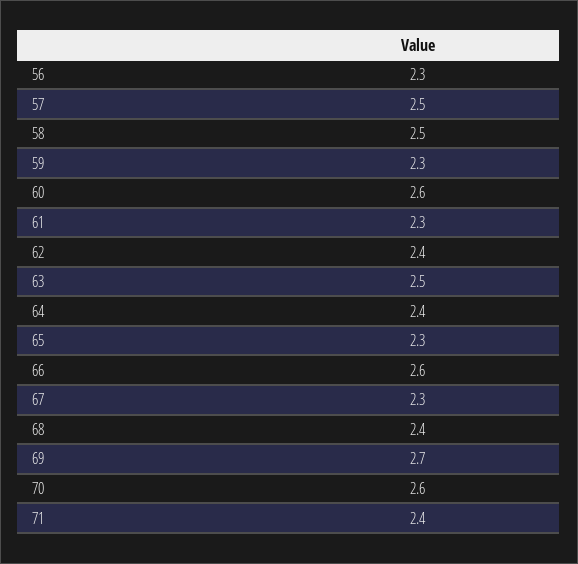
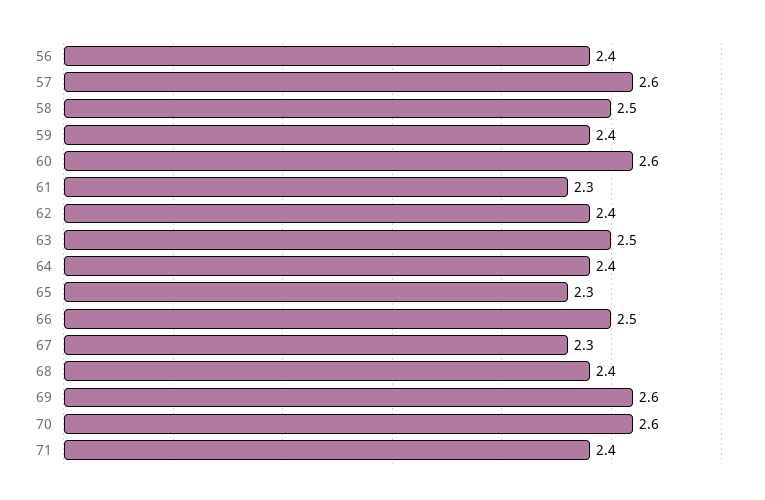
56: 2.3 -> 2.4
57: 2.5 -> 2.6
59: 2.3 -> 2.4
66: 2.6 -> 2.5
69: 2.7 -> 2.6

